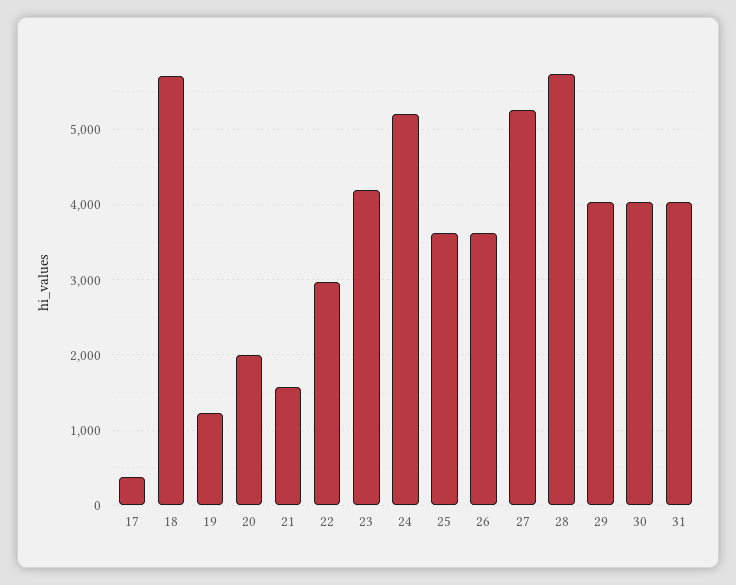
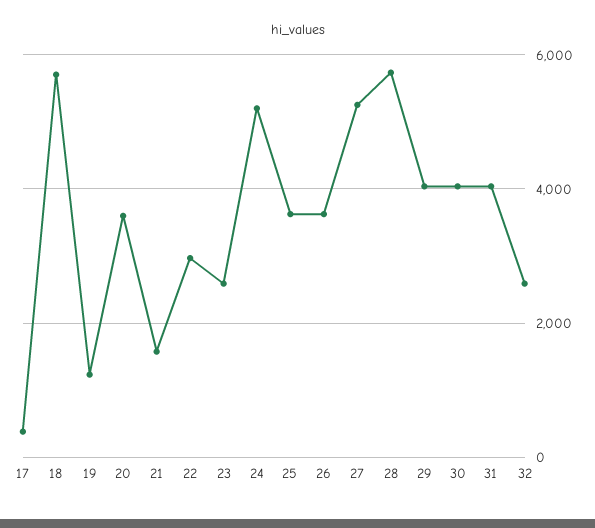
20: 2000 -> 3600
23: 4200 -> 2600
32: none -> 2600

